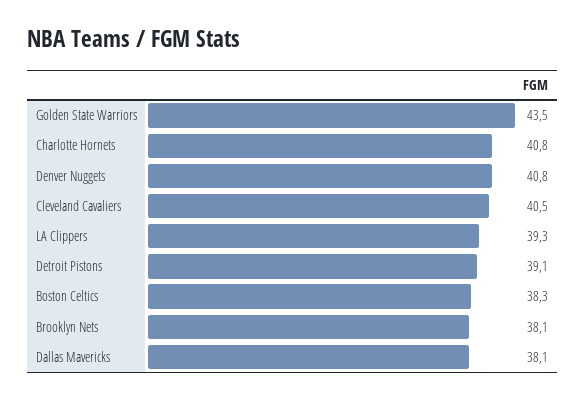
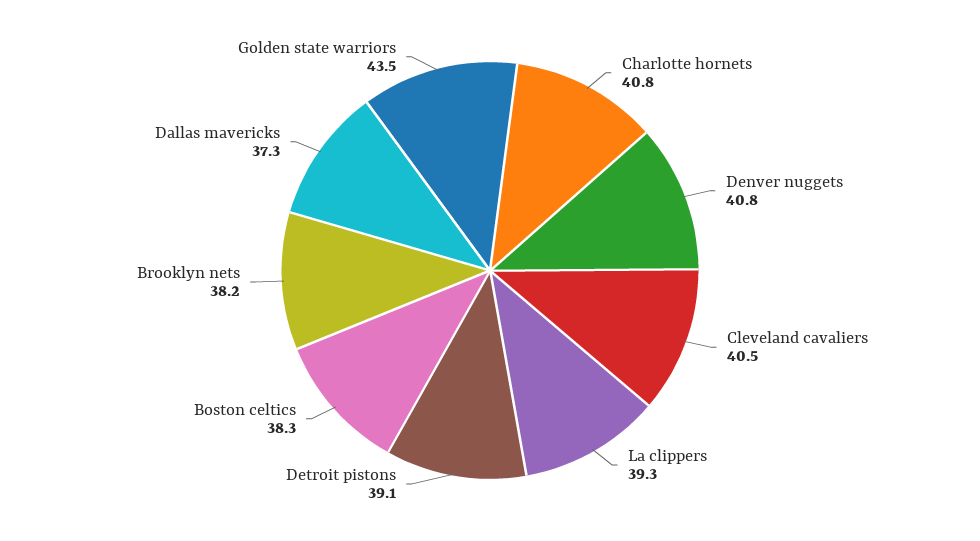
Brooklyn Nets: 38.1 -> 38.2
Dallas Mavericks: 38.1 -> 37.3

